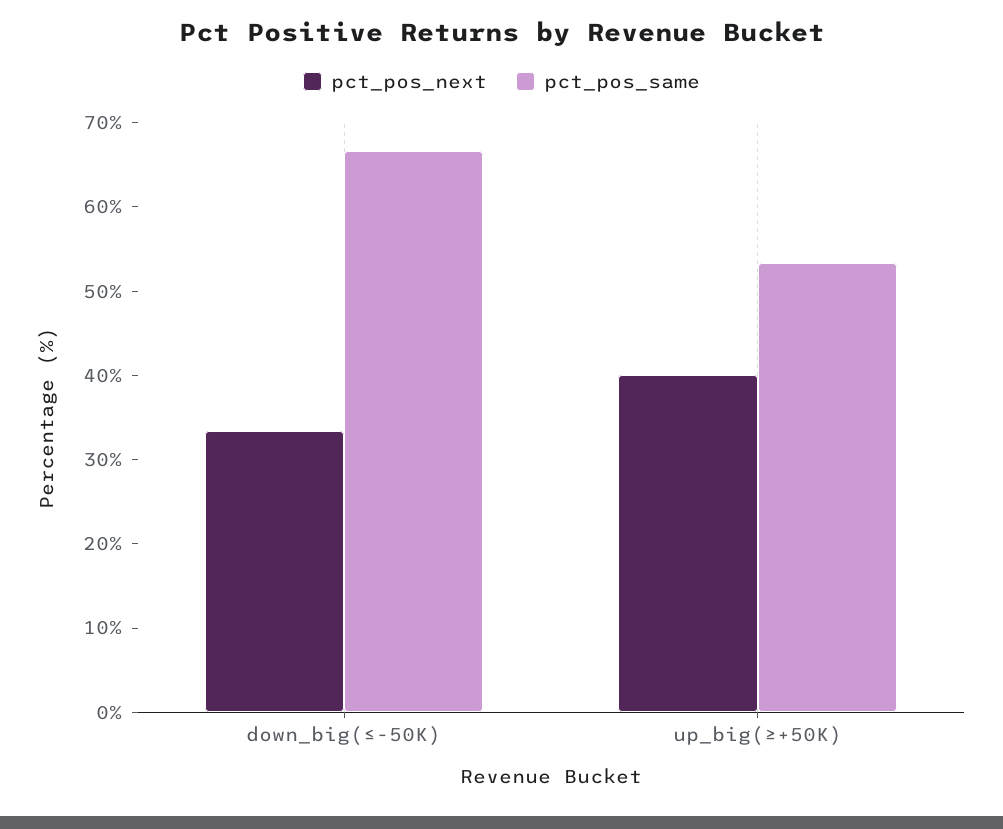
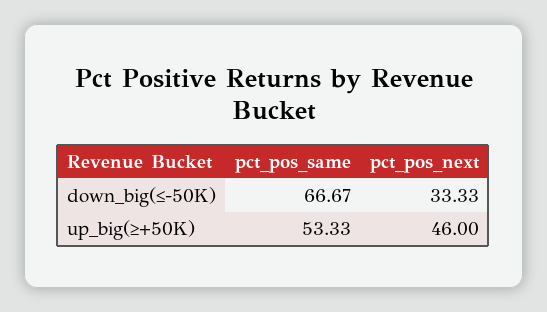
pct_pos_next, up_big(≥+50K): 40 -> 46

